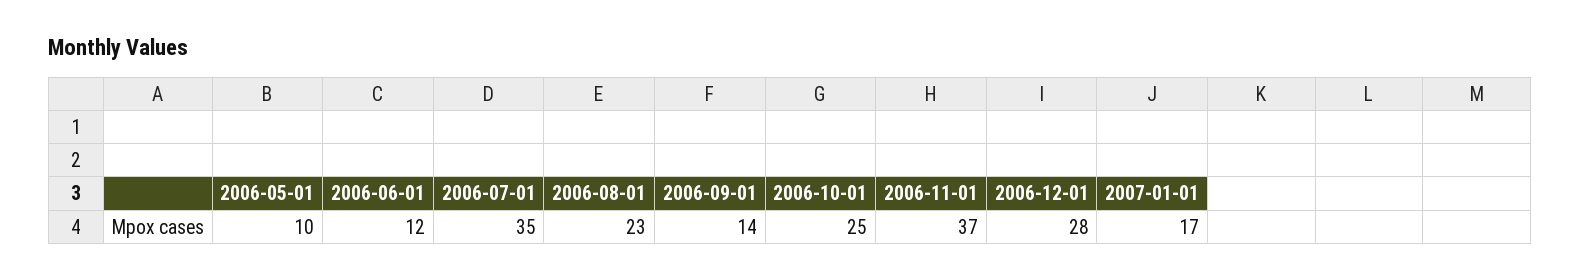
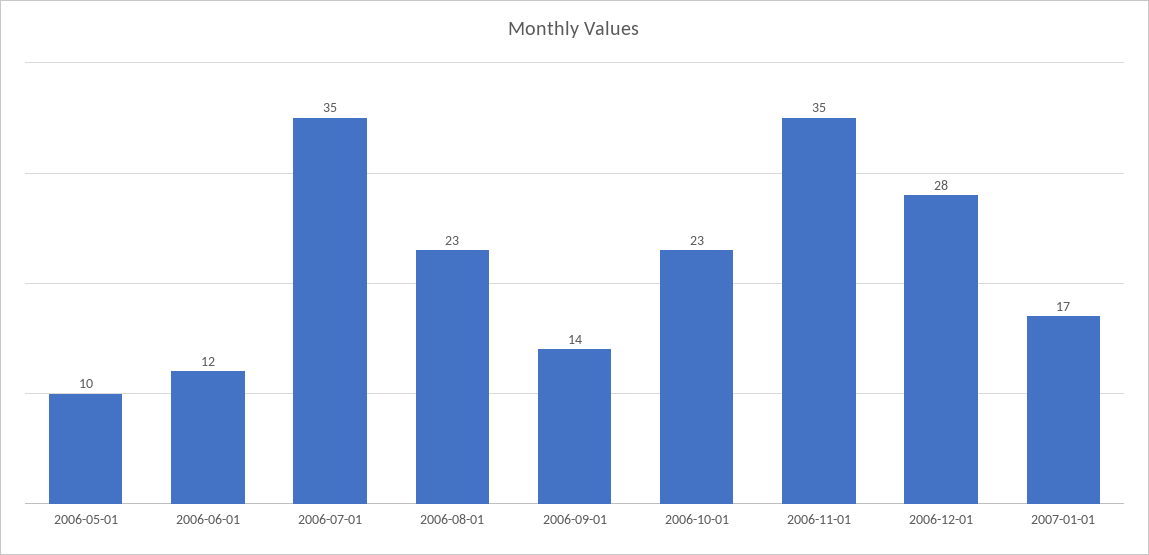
2006-10-01: 25 -> 23
2006-11-01: 37 -> 35

